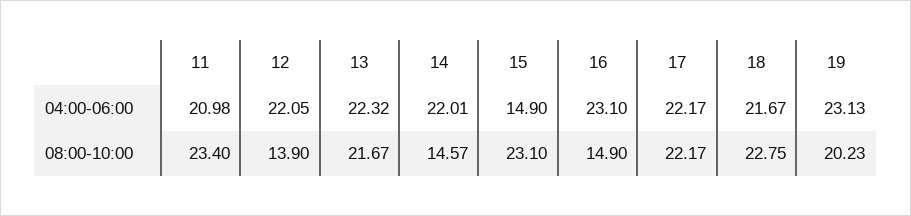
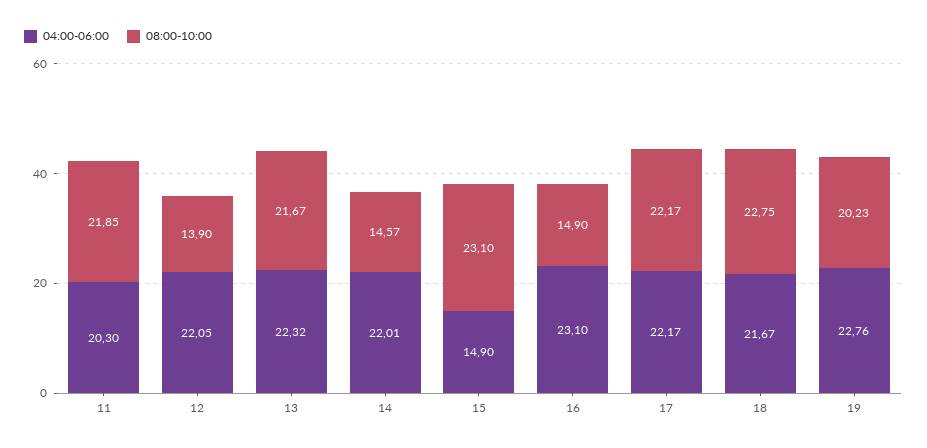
04:00-06:00, 11: 20.98 -> 20.3
04:00-06:00, 19: 23.13 -> 22.76
08:00-10:00, 11: 23.4 -> 21.85

